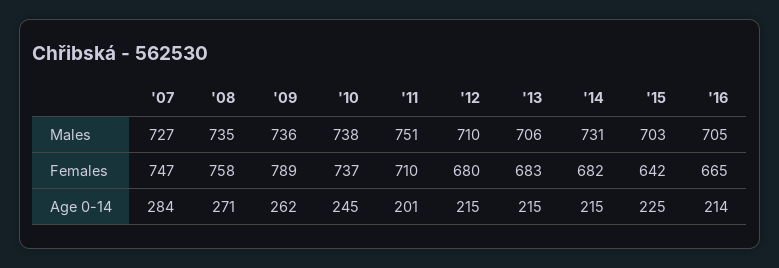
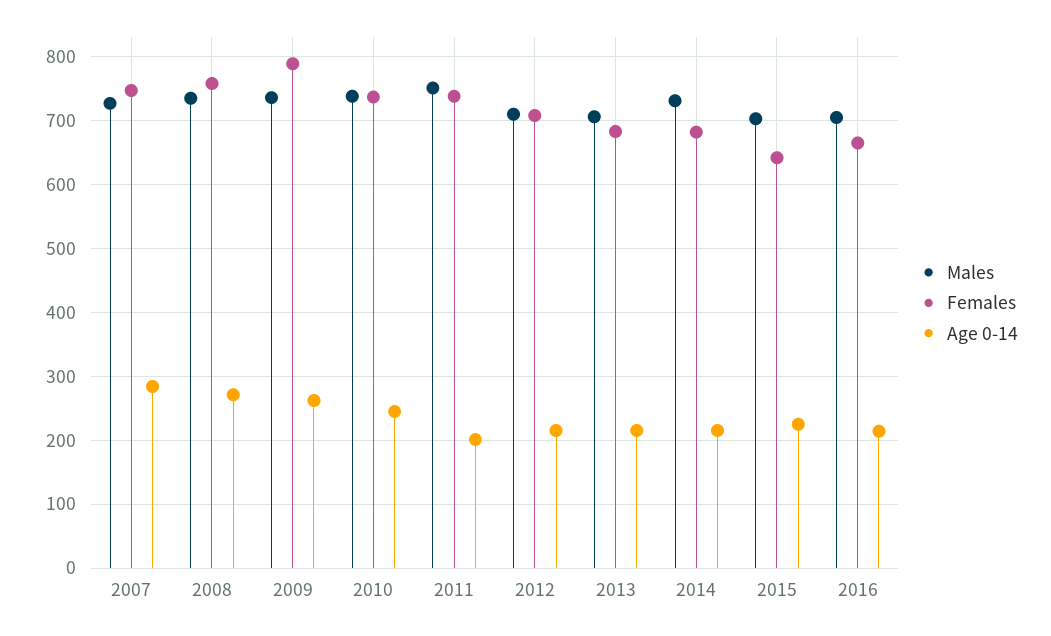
Females, '11: 710 -> 740
Females, '12: 680 -> 710

